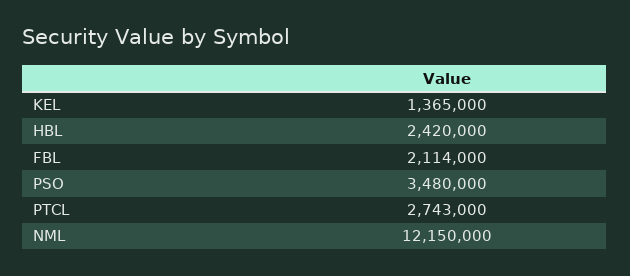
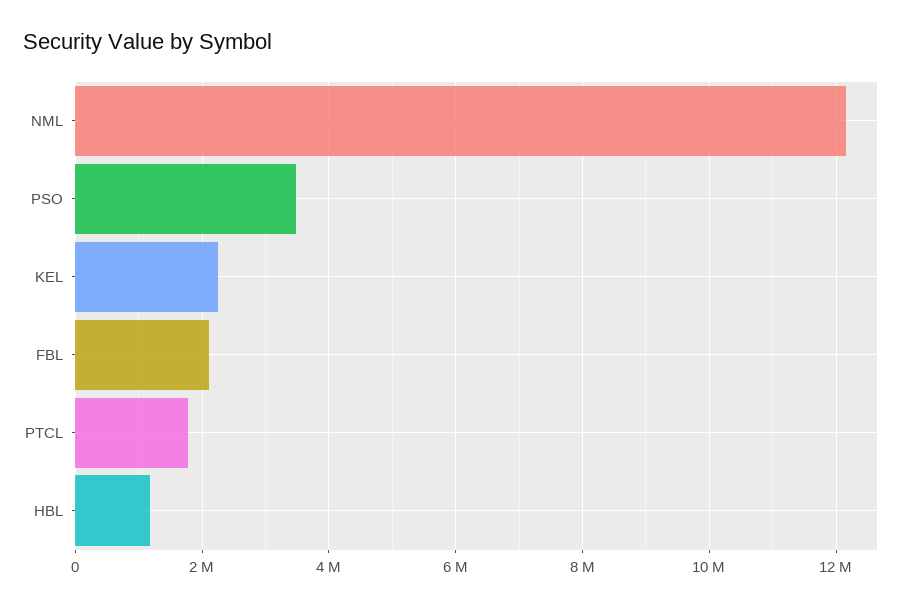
KEL: 1365000 -> 2200000
HBL: 2420000 -> 1200000
PTCL: 2743000 -> 1800000

